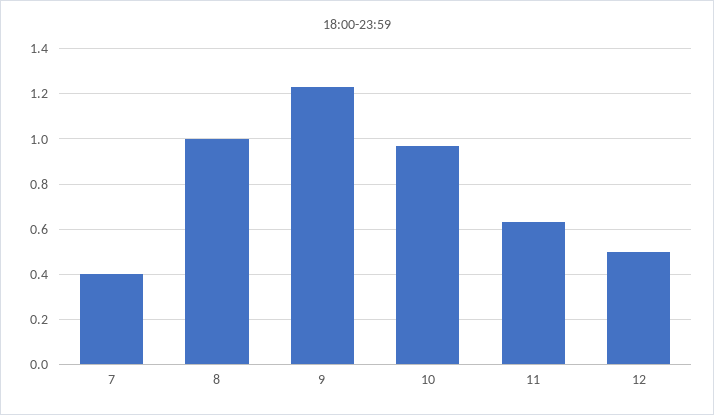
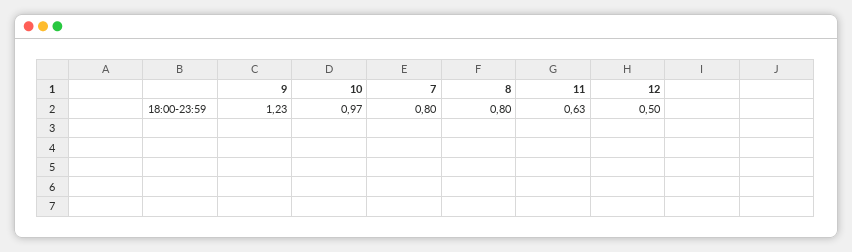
7: 0.4 -> 0.8
8: 1 -> 0.8

